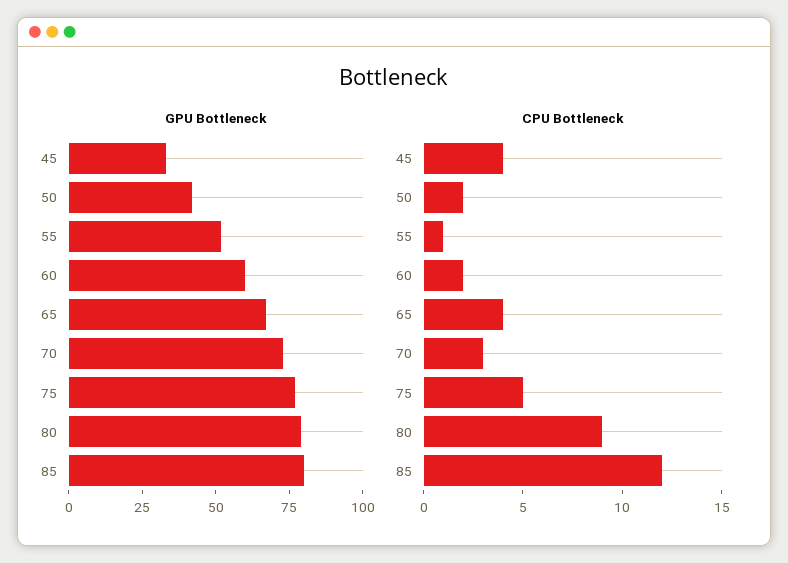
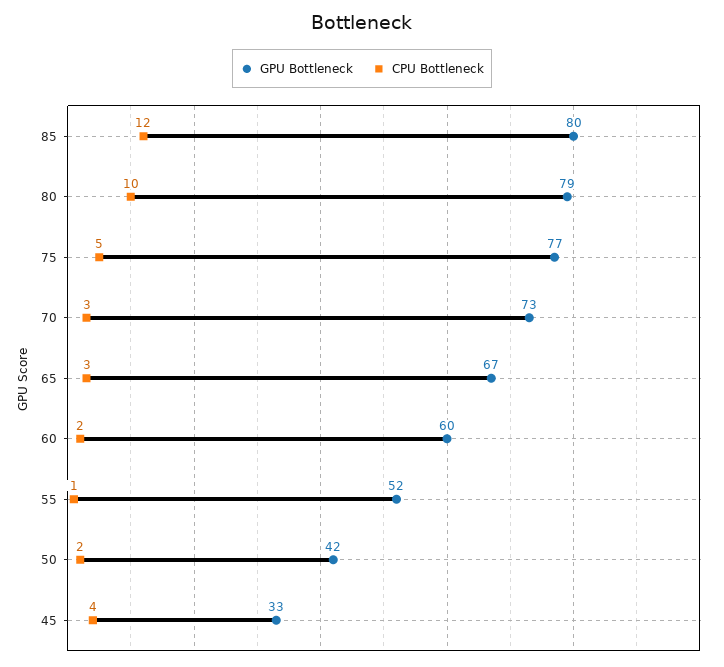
CPU Bottleneck, 65: 4 -> 3
CPU Bottleneck, 80: 9 -> 10

